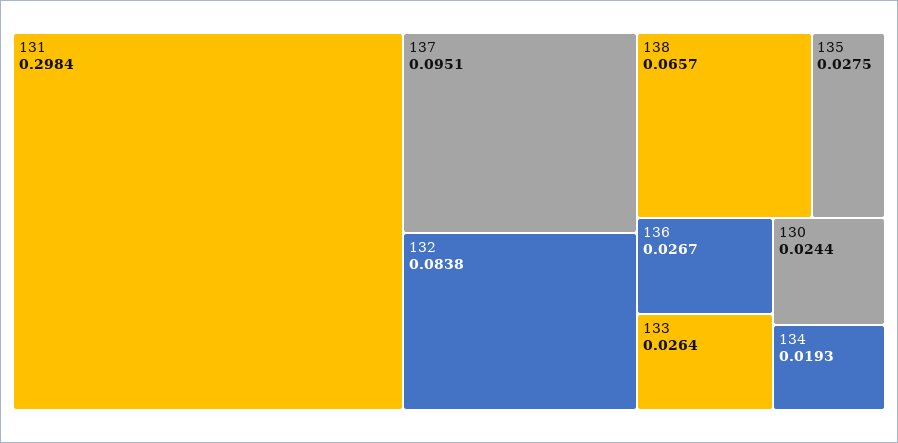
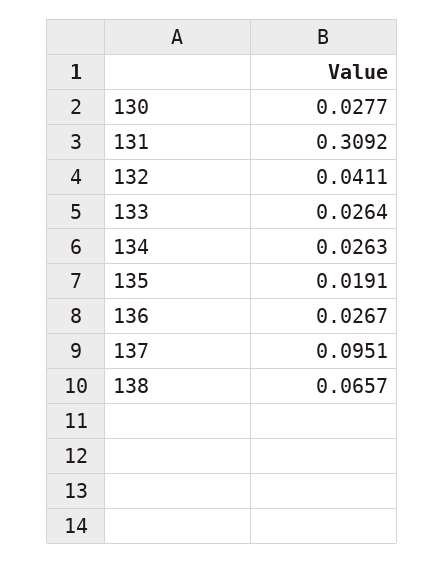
131: 0.2984 -> 0.3092
132: 0.0838 -> 0.0411
135: 0.0275 -> 0.0191
130: 0.0244 -> 0.0277
134: 0.0193 -> 0.0263

